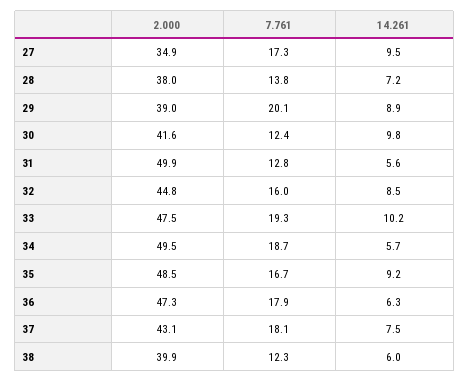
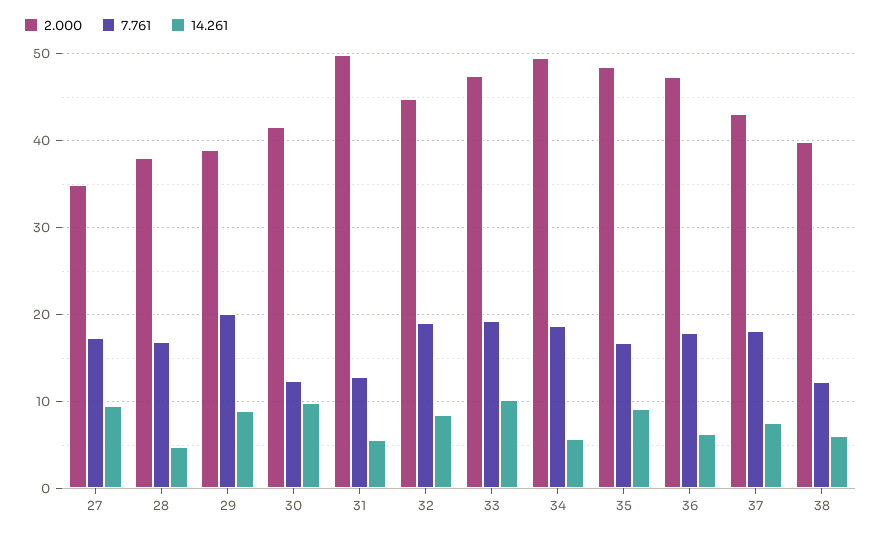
7.761, 28: 13.8 -> 17
14.261, 28: 7.2 -> 5
7.761, 32: 16 -> 19

